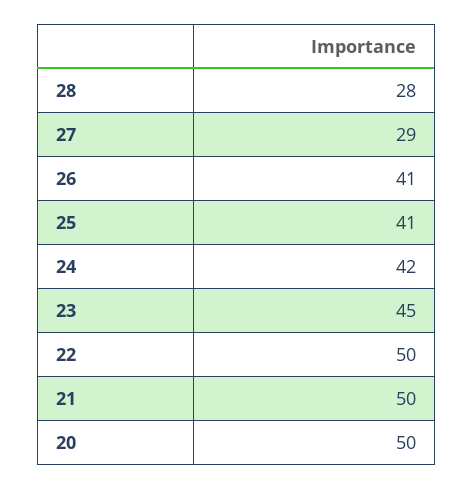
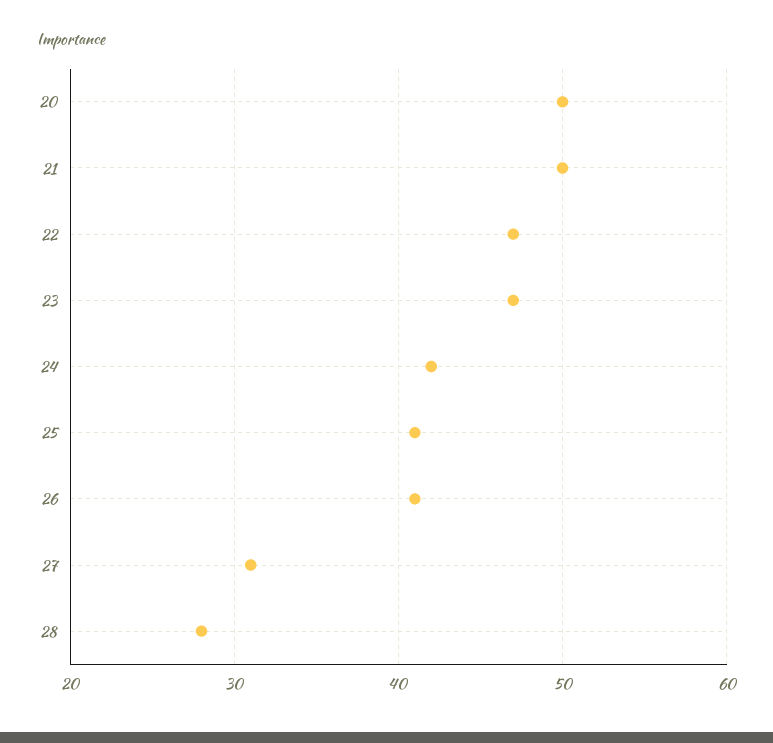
27: 29 -> 31
23: 45 -> 47
22: 50 -> 47

